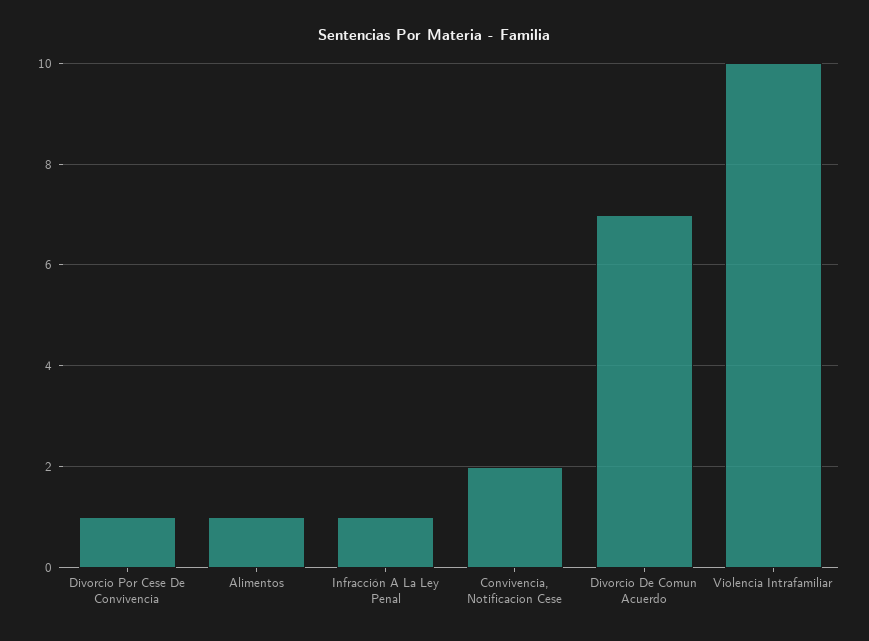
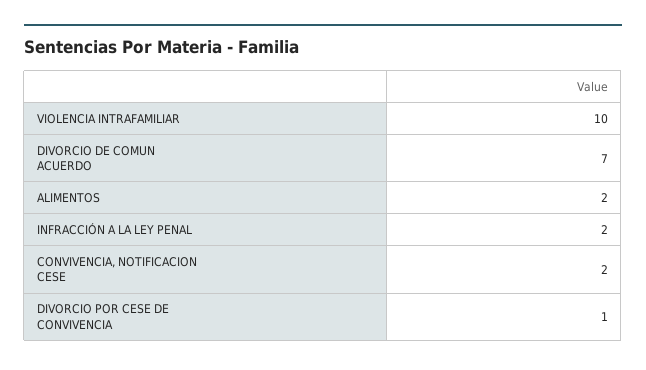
Alimentos: 1 -> 2
Infracción A La Ley Penal: 1 -> 2

